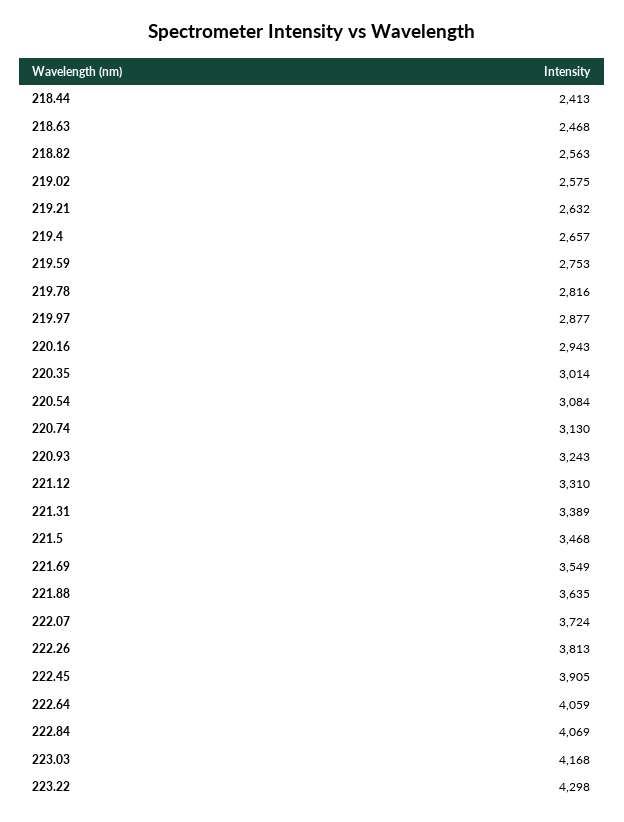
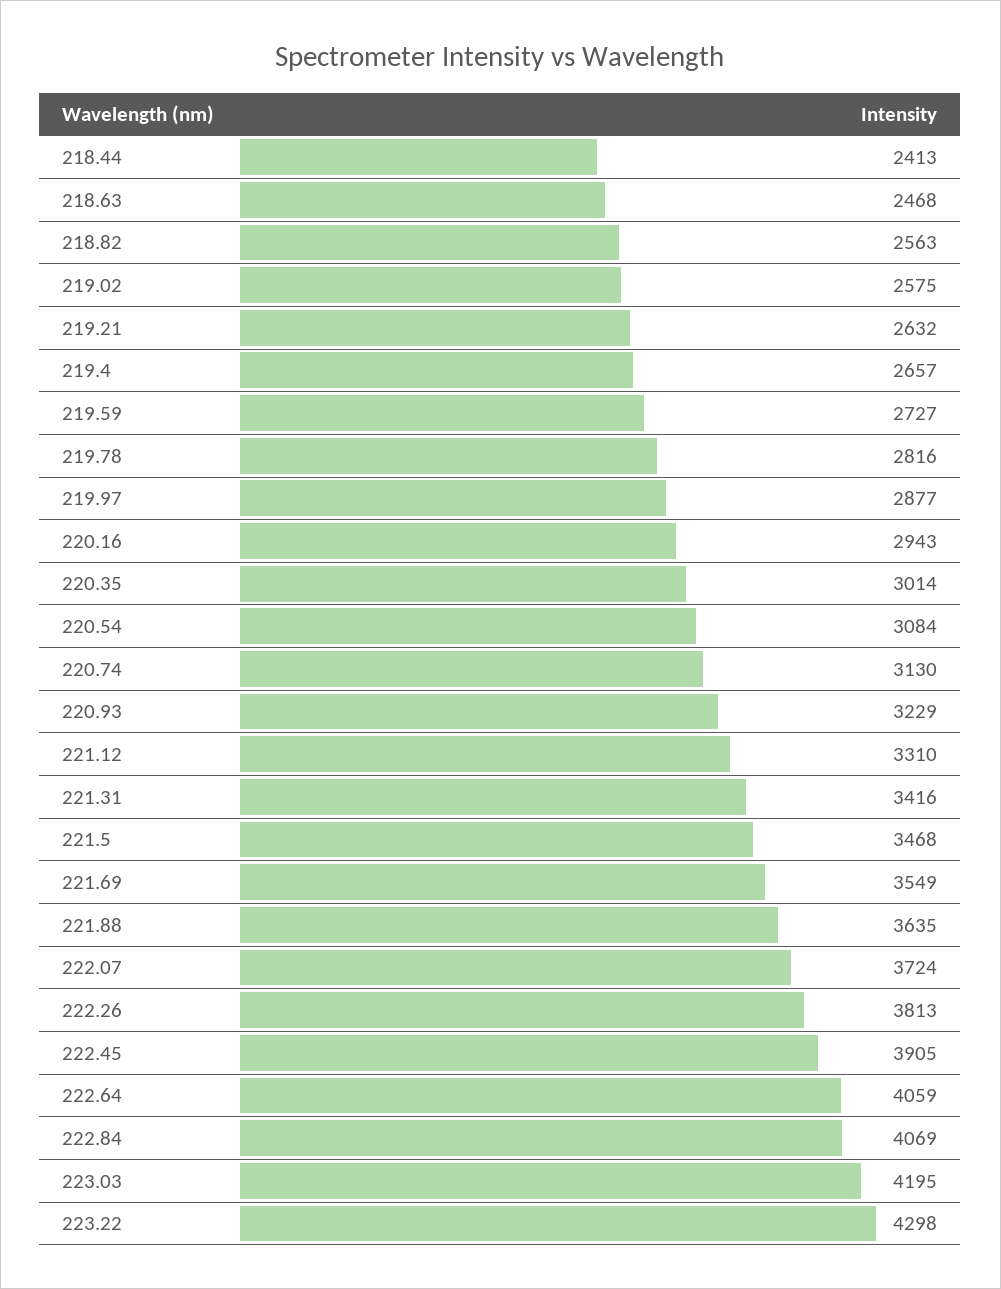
219.59: 2753 -> 2727
220.93: 3243 -> 3229
221.31: 3389 -> 3416
223.03: 4168 -> 4195

